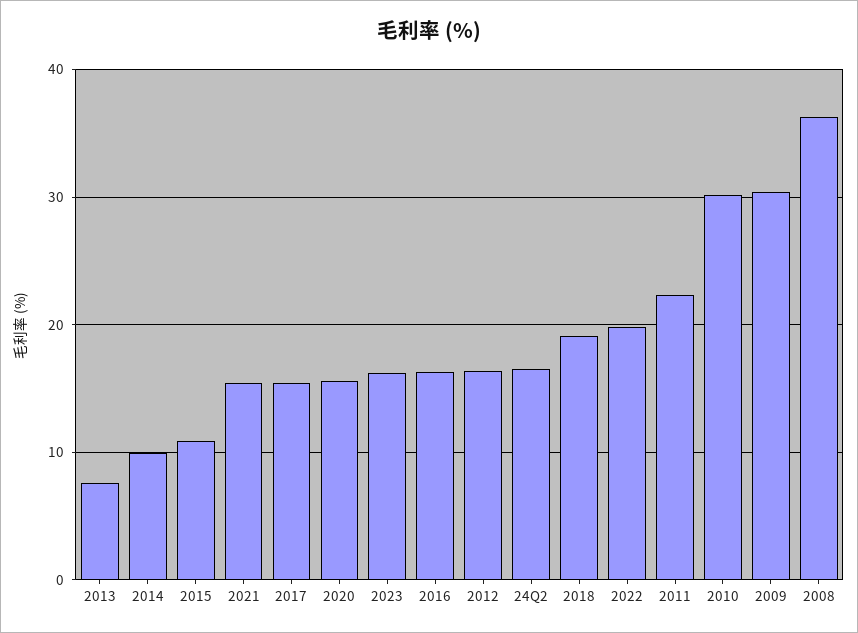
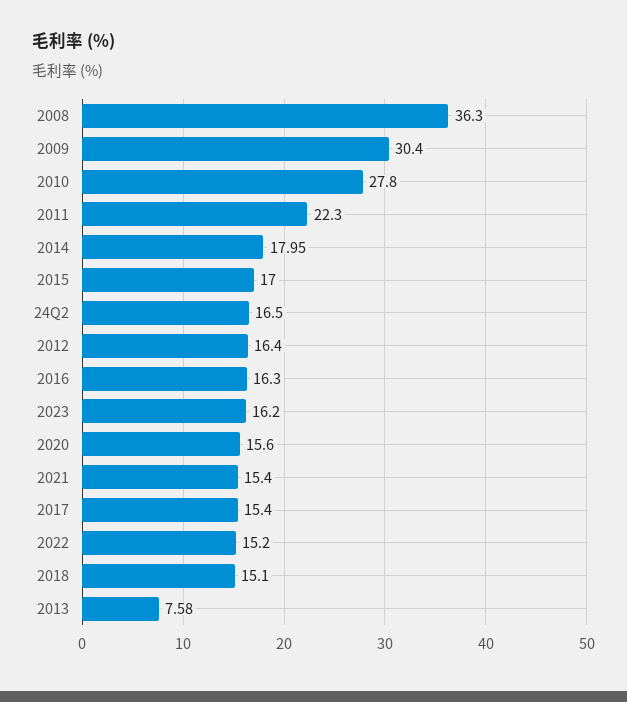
2014: 10 -> 17.95
2015: 11 -> 17
2018: 19 -> 15.1
2022: 20 -> 15.2
2010: 30 -> 27.8

